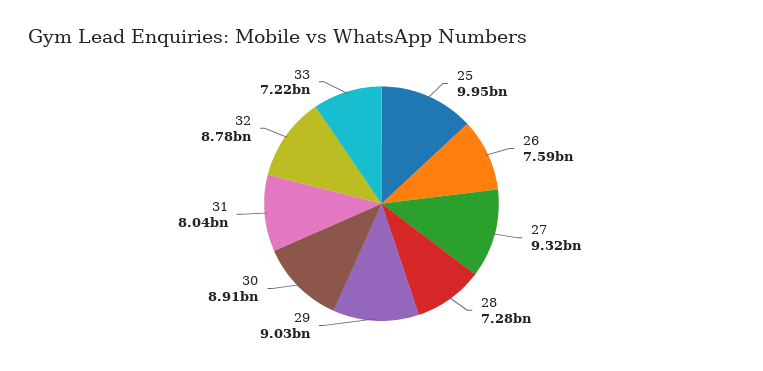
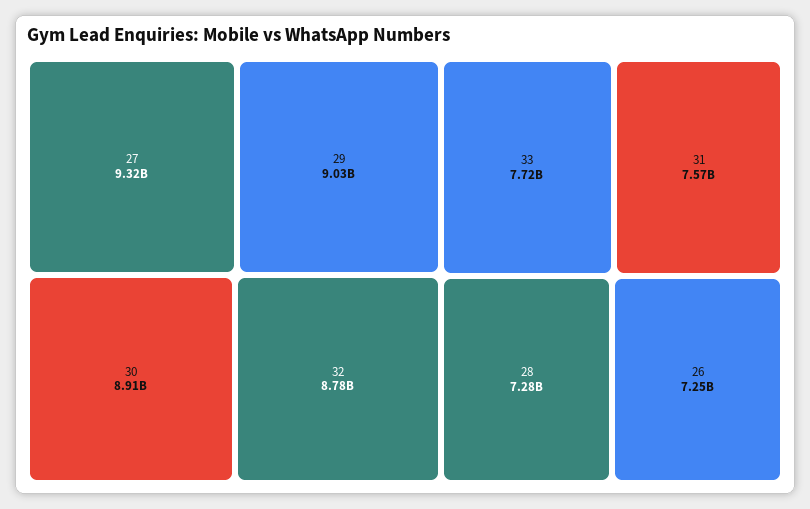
25: 9950000000 -> none
26: 7590000000 -> 7250000000
31: 8040000000 -> 7570000000
33: 7220000000 -> 7720000000

